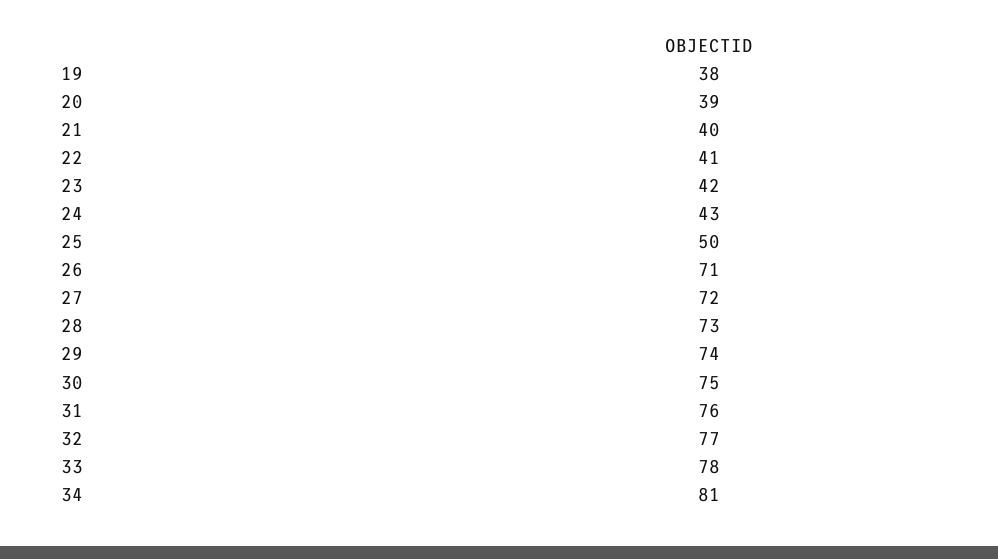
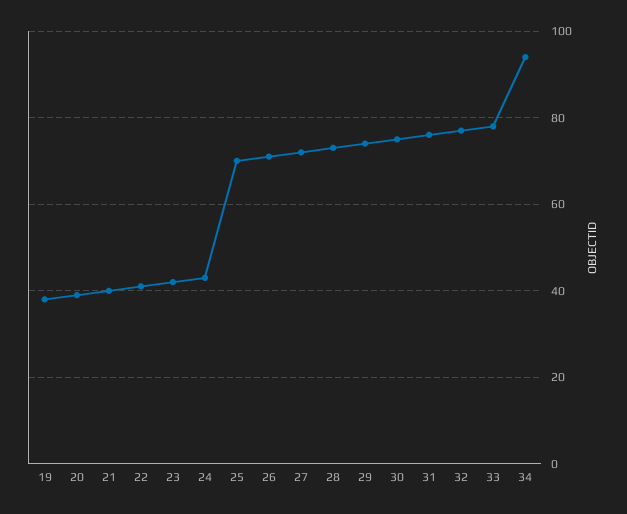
25: 50 -> 70
34: 81 -> 95

